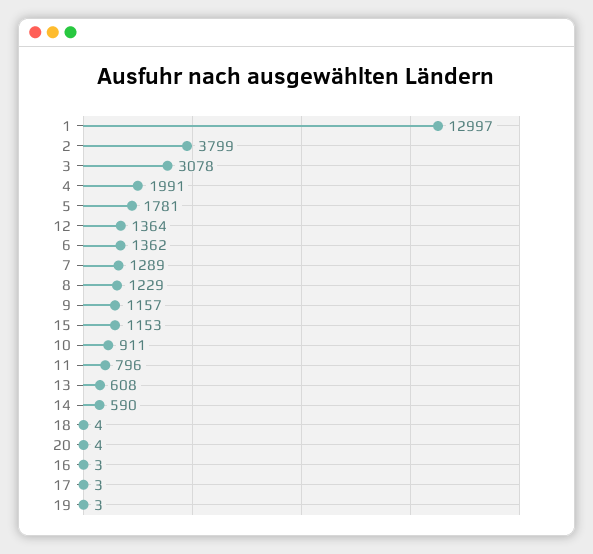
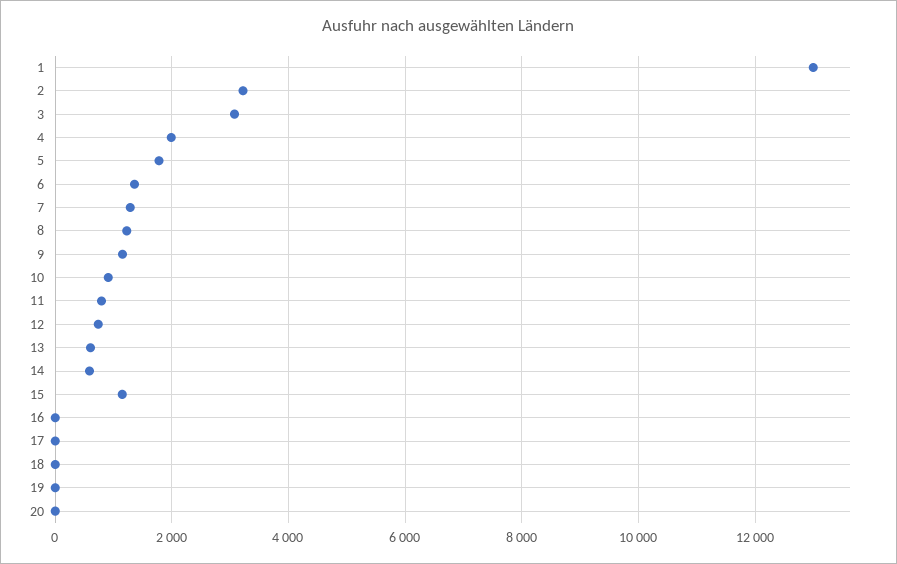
2: 3799 -> 3200
12: 1364 -> 800

